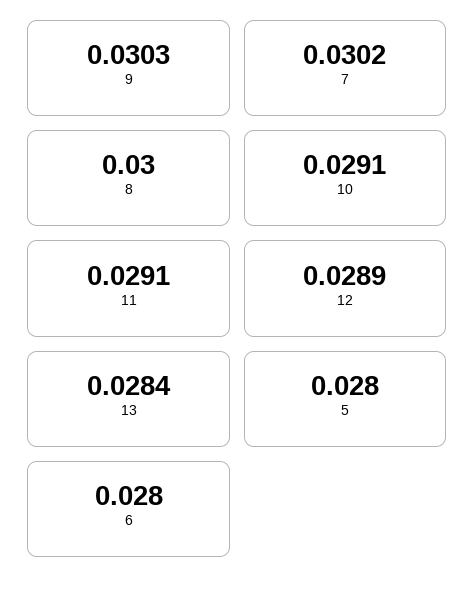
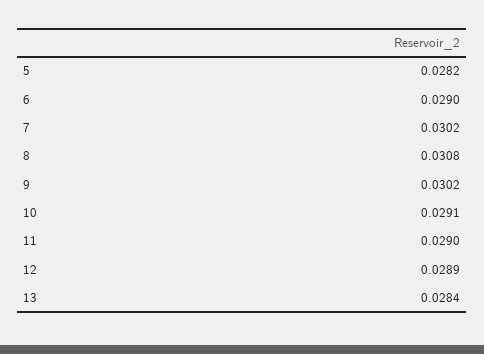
9: 0.0303 -> 0.0302
8: 0.03 -> 0.0308
11: 0.0291 -> 0.029
5: 0.028 -> 0.0282
6: 0.028 -> 0.029

